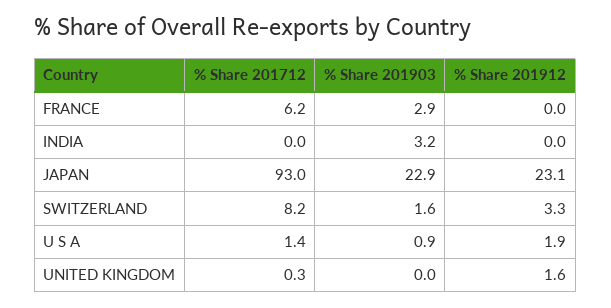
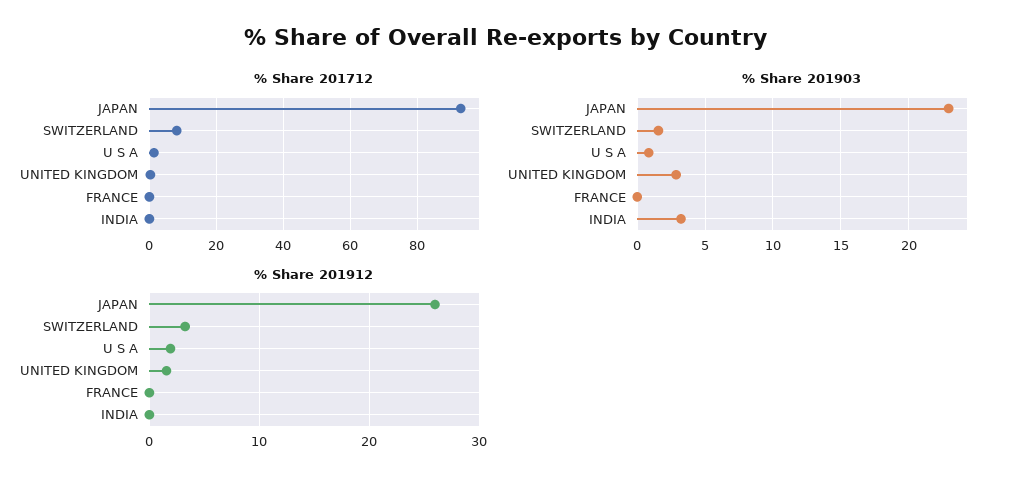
% Share 201712, FRANCE: 6.2 -> 0
% Share 201903, FRANCE: 2.9 -> 0
% Share 201912, JAPAN: 23.1 -> 26
% Share 201903, UNITED KINGDOM: 0 -> 3

